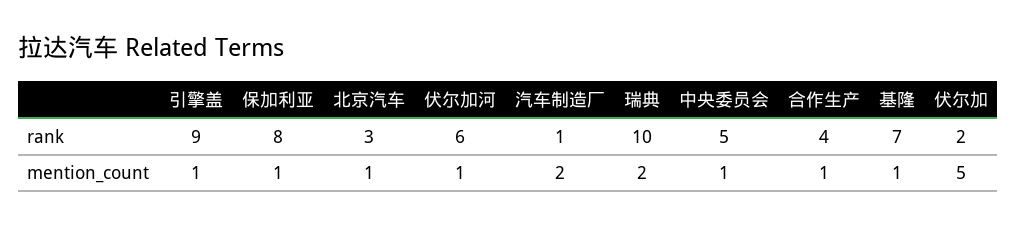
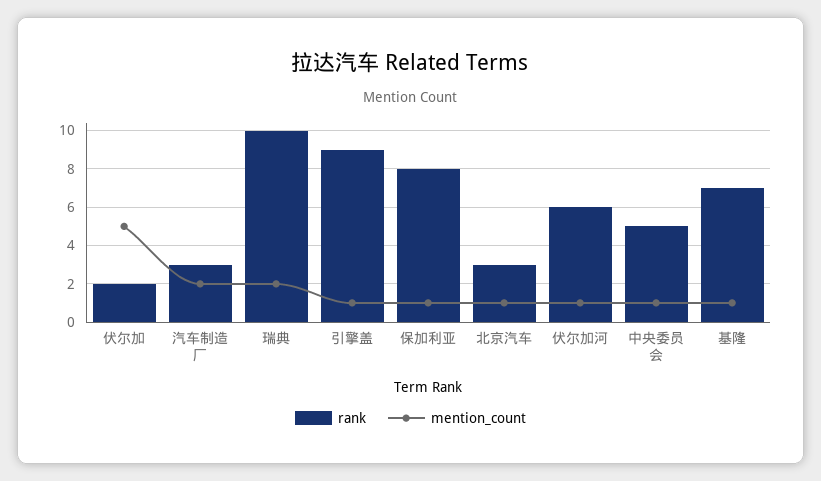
rank, 汽车制造厂: 1 -> 3
rank, 合作生产: 4 -> none
mention_count, 合作生产: 1 -> none

